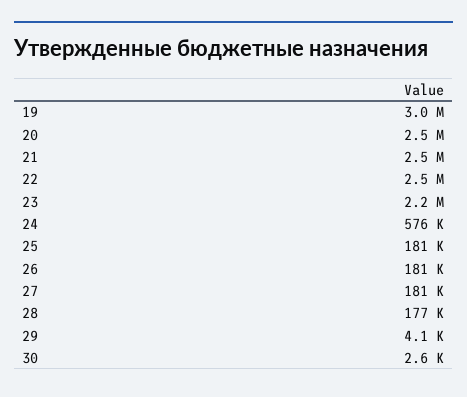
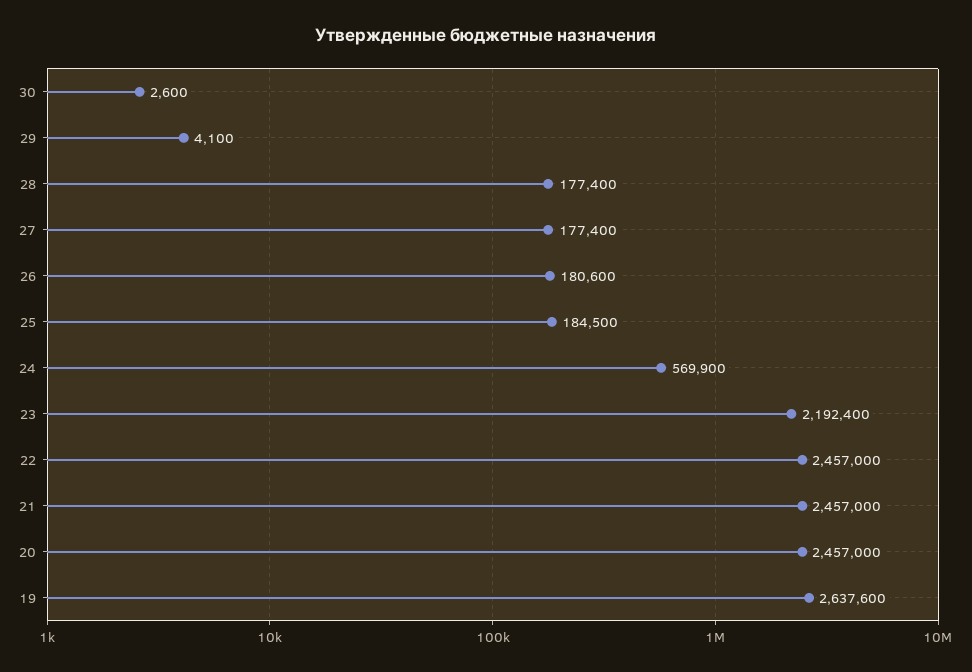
19: 3000000 -> 2637600
24: 576000 -> 569900
25: 181000 -> 184500
27: 181000 -> 177400

